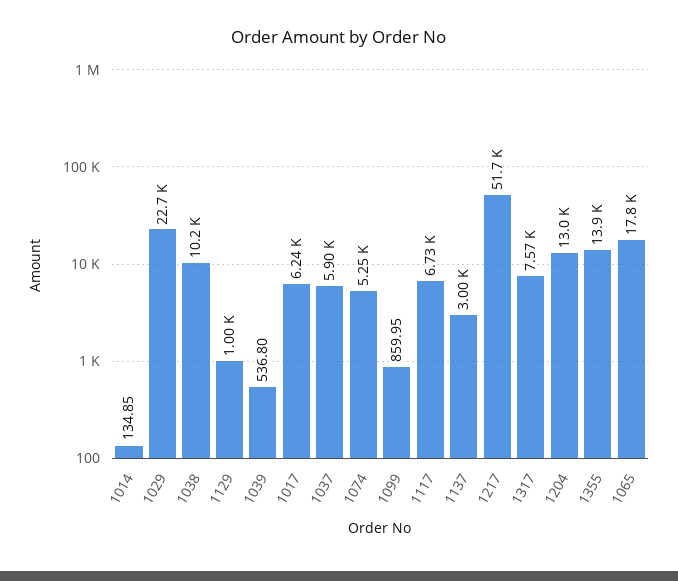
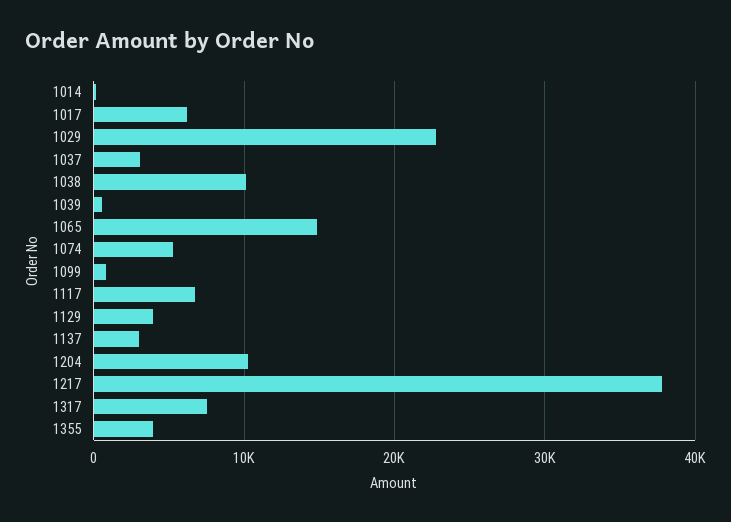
1129: 1000 -> 4000
1037: 5900 -> 3000
1217: 51700 -> 38000
1204: 13000 -> 10000
1355: 13900 -> 4000
1065: 17800 -> 15000

